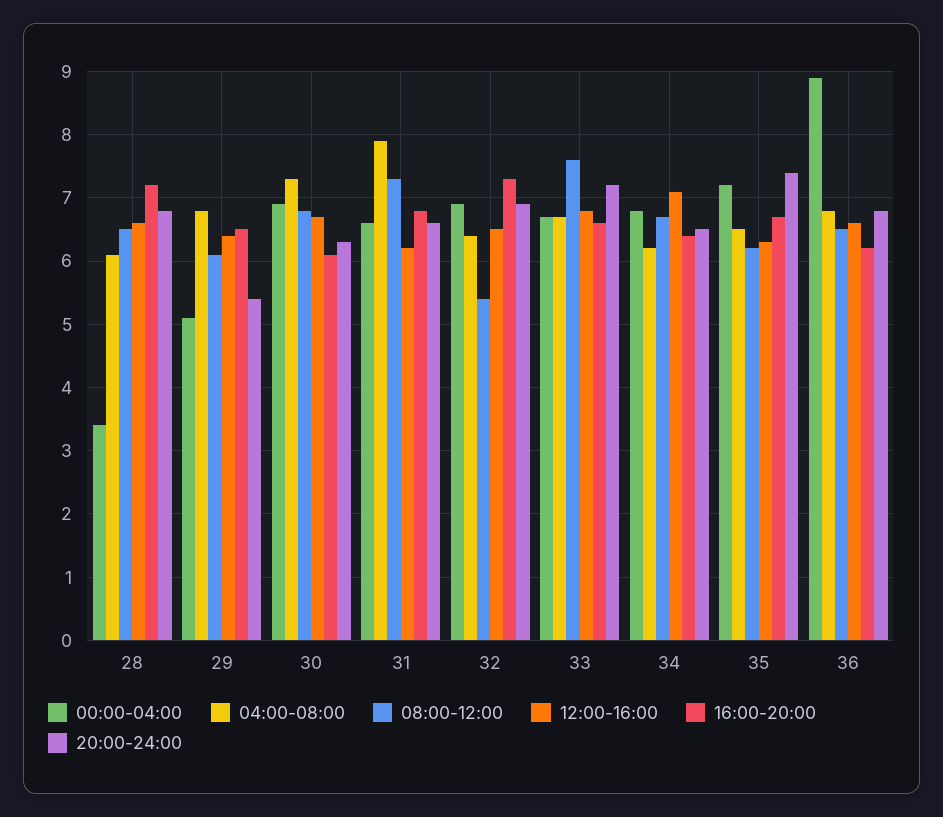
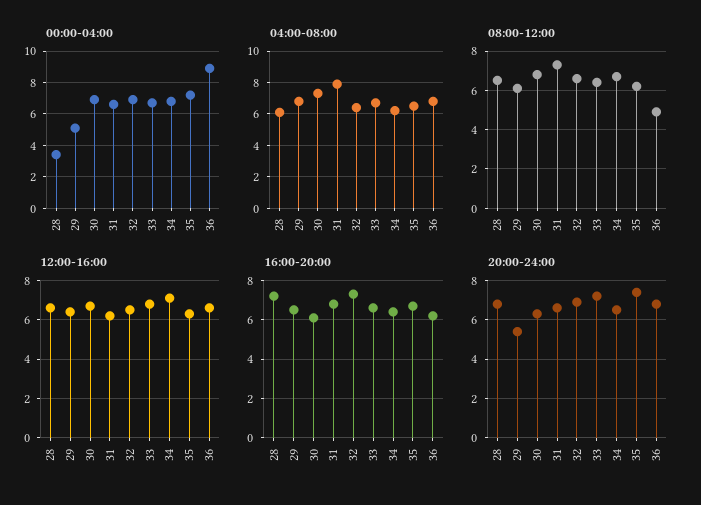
08:00-12:00, 32: 5.4 -> 6.5
08:00-12:00, 33: 7.6 -> 6.5
08:00-12:00, 36: 6.5 -> 5

